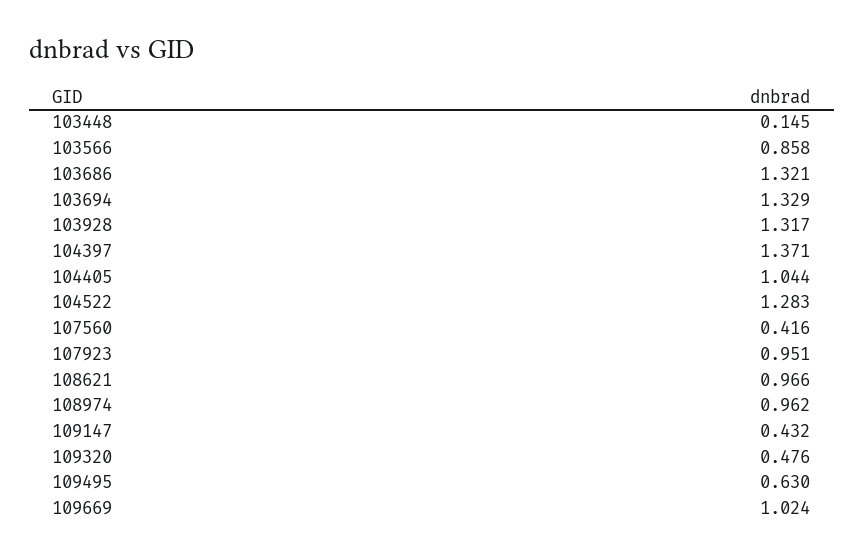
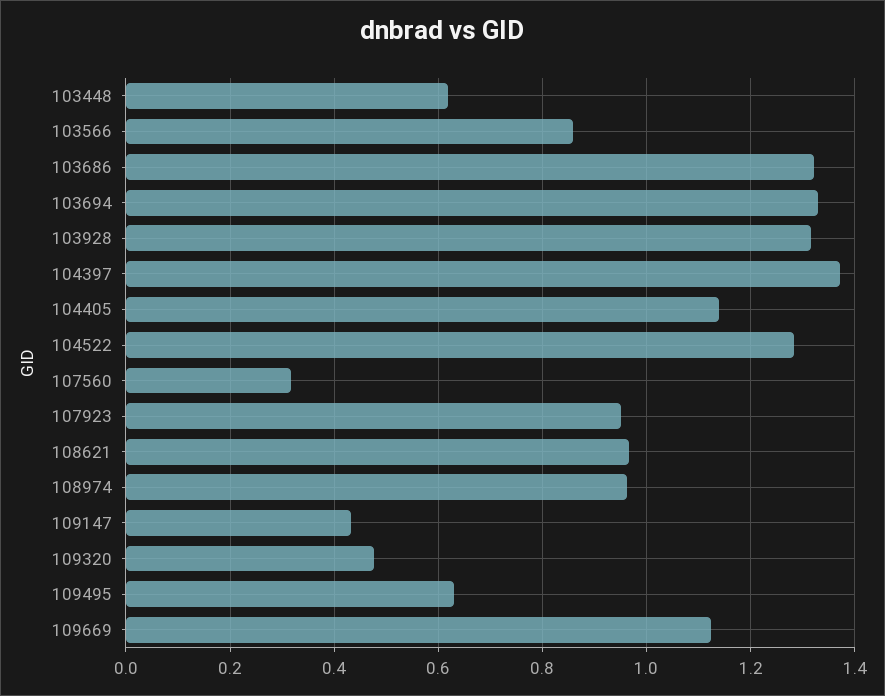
103448: 0.145 -> 0.62
104405: 1.044 -> 1.14
107560: 0.416 -> 0.32
109669: 1.024 -> 1.12

